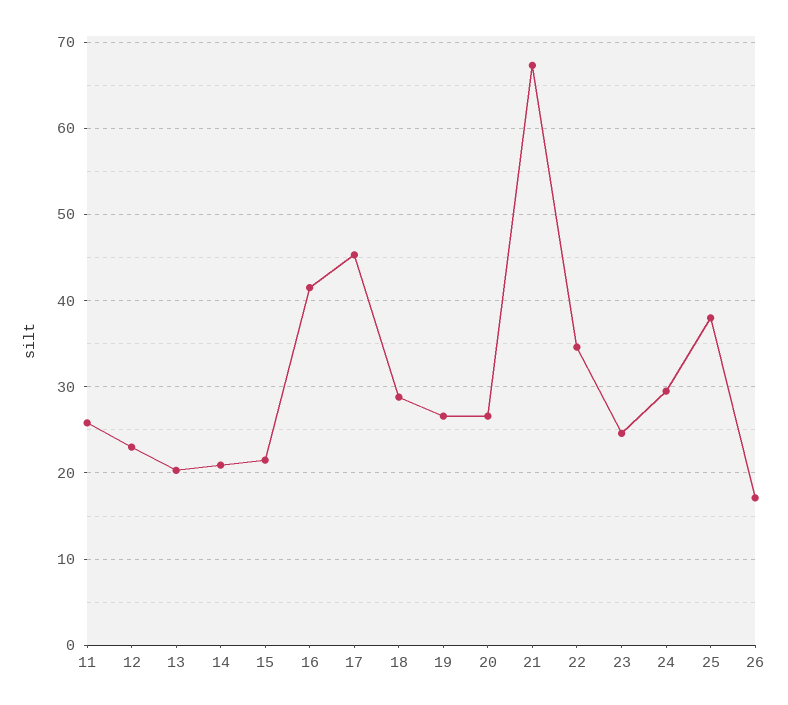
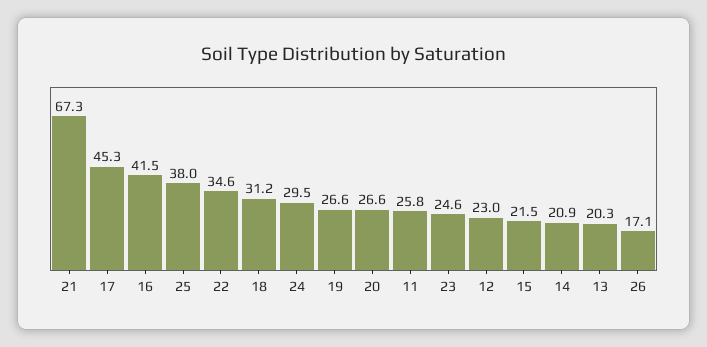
18: 29 -> 31.2

